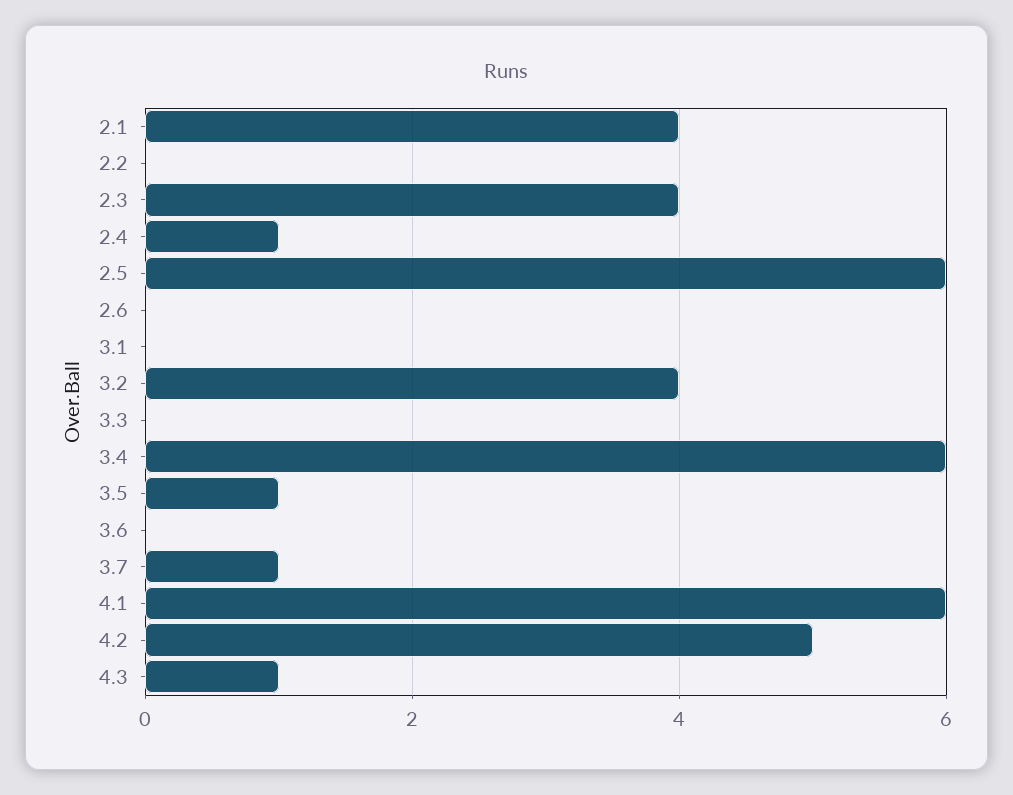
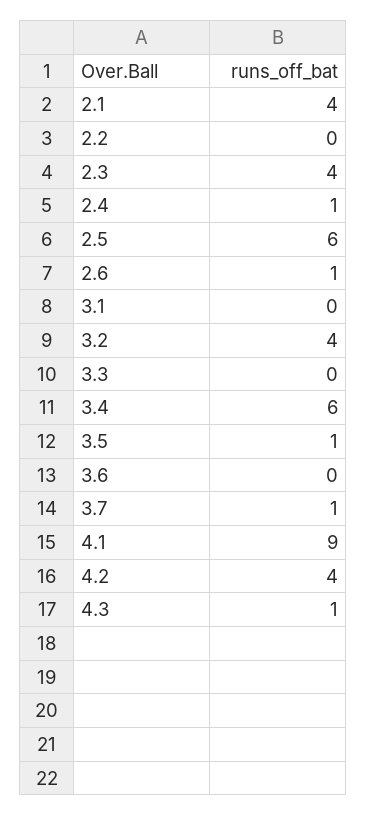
2.6: 0 -> 1
4.1: 6 -> 9
4.2: 5 -> 4

